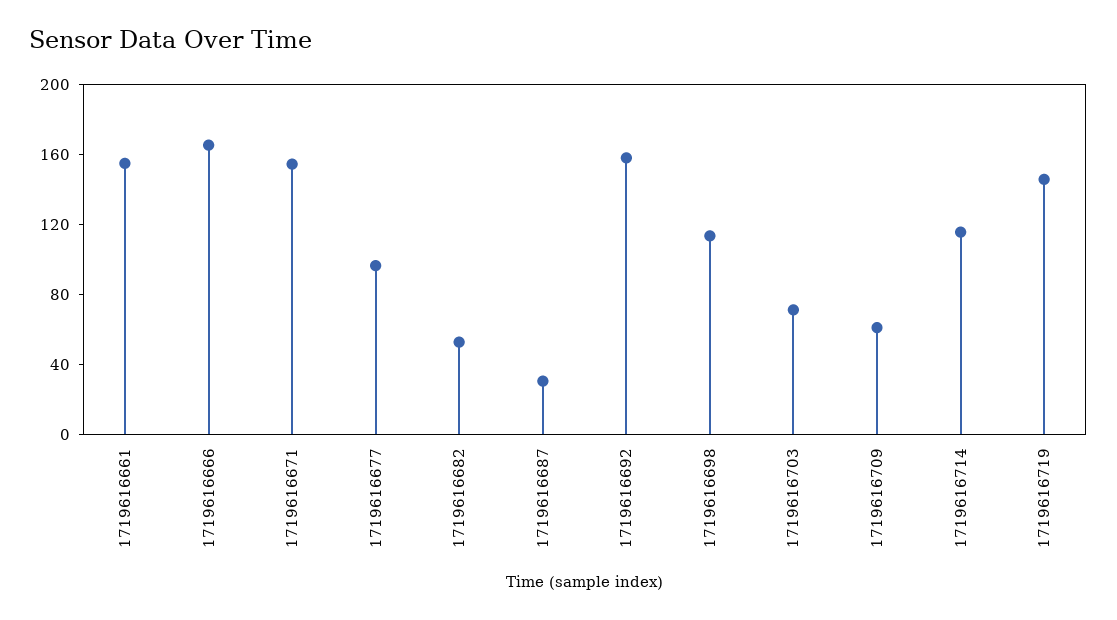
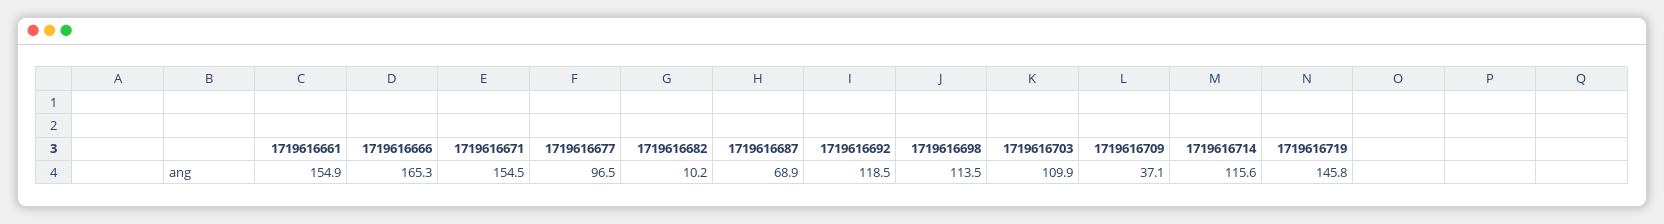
1719616682: 50 -> 10.2
1719616687: 30 -> 68.9
1719616692: 160 -> 118.5
1719616703: 70 -> 109.9
1719616709: 60 -> 37.1

